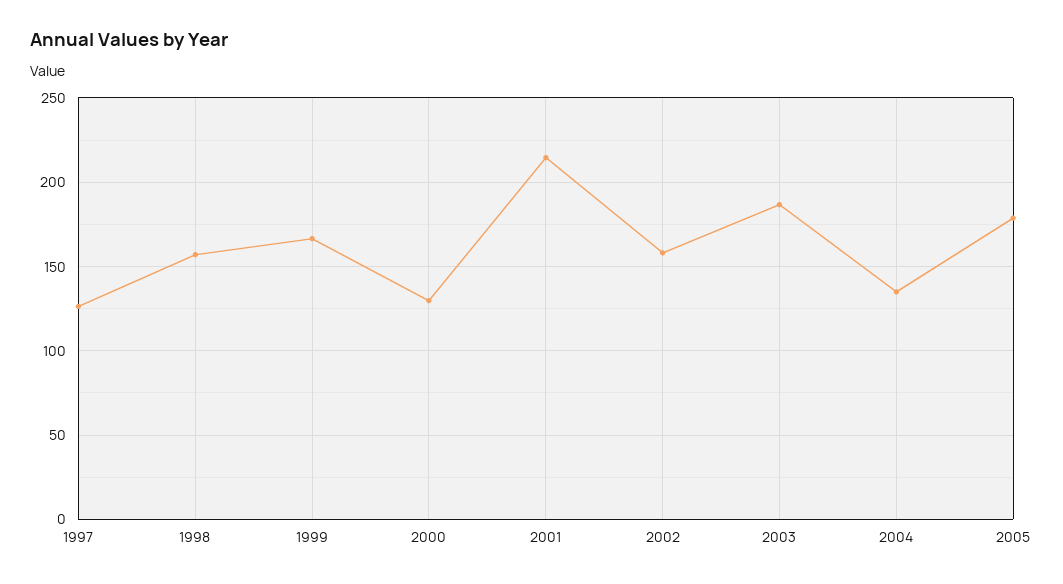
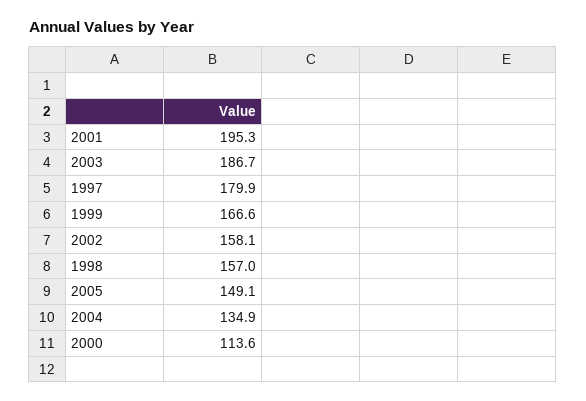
1997: 125 -> 179.9
2000: 130 -> 113.6
2001: 215 -> 195.3
2005: 180 -> 149.1

